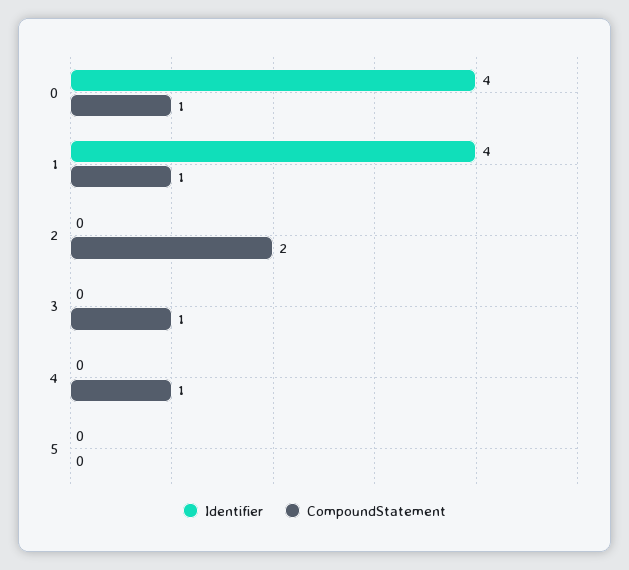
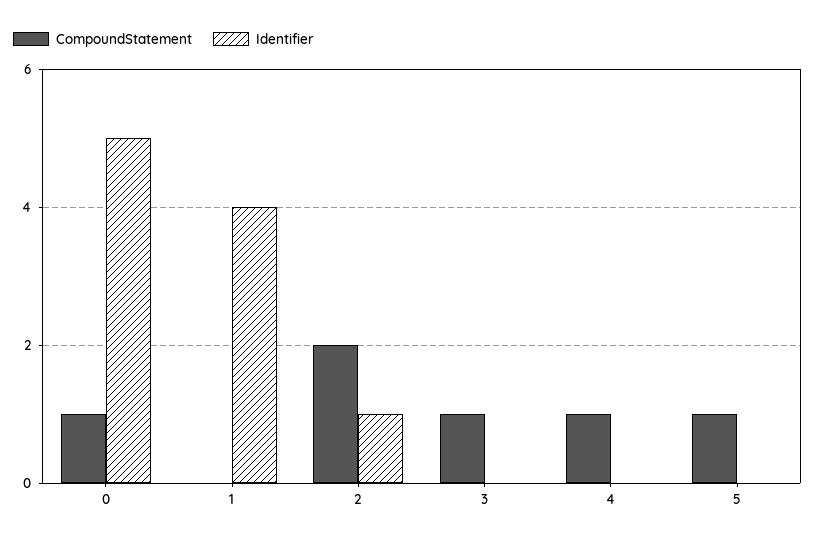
Identifier, 0: 4 -> 5
CompoundStatement, 1: 1 -> 0
Identifier, 2: 0 -> 1
CompoundStatement, 5: 0 -> 1

